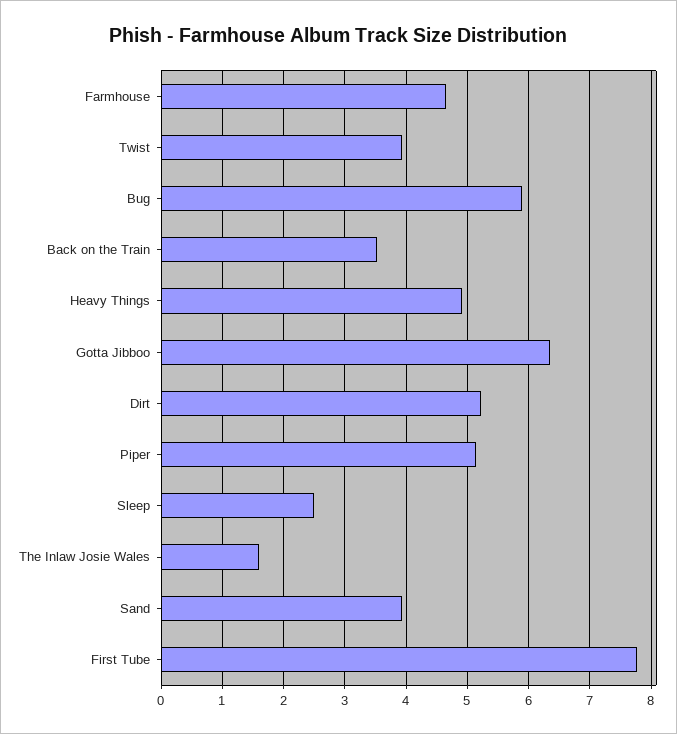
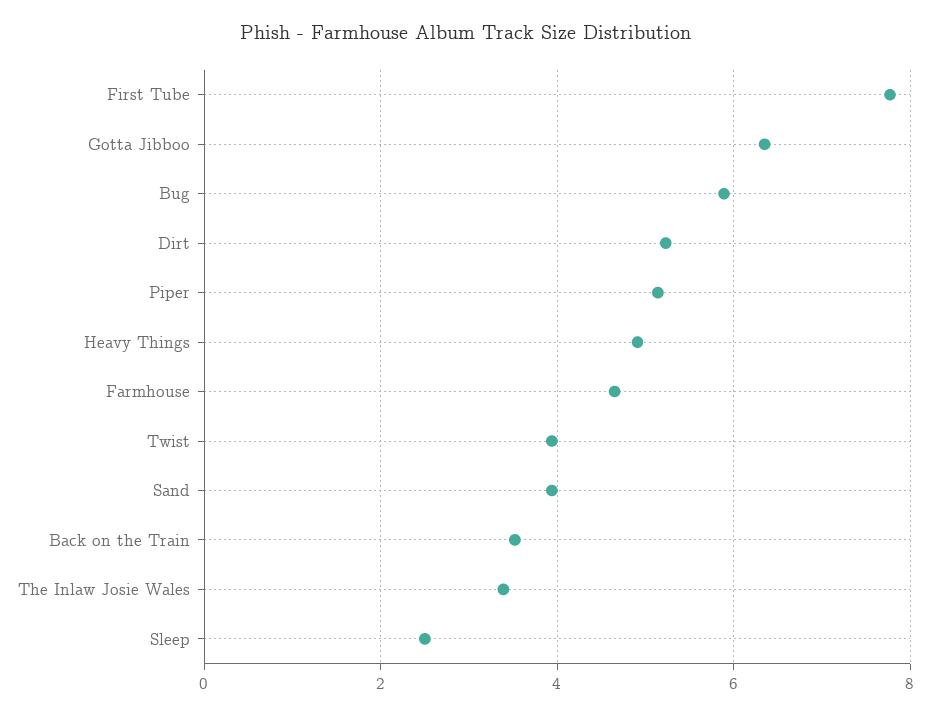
The Inlaw Josie Wales: 1.6 -> 3.4

